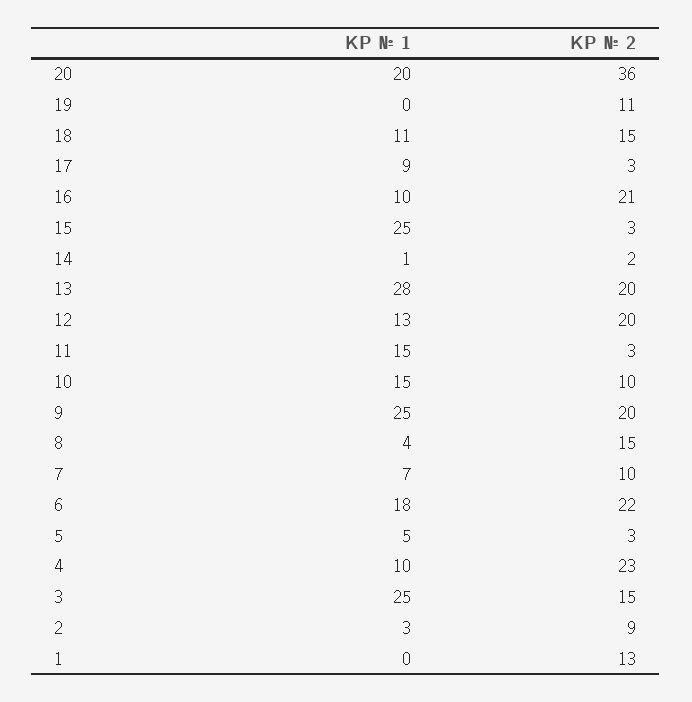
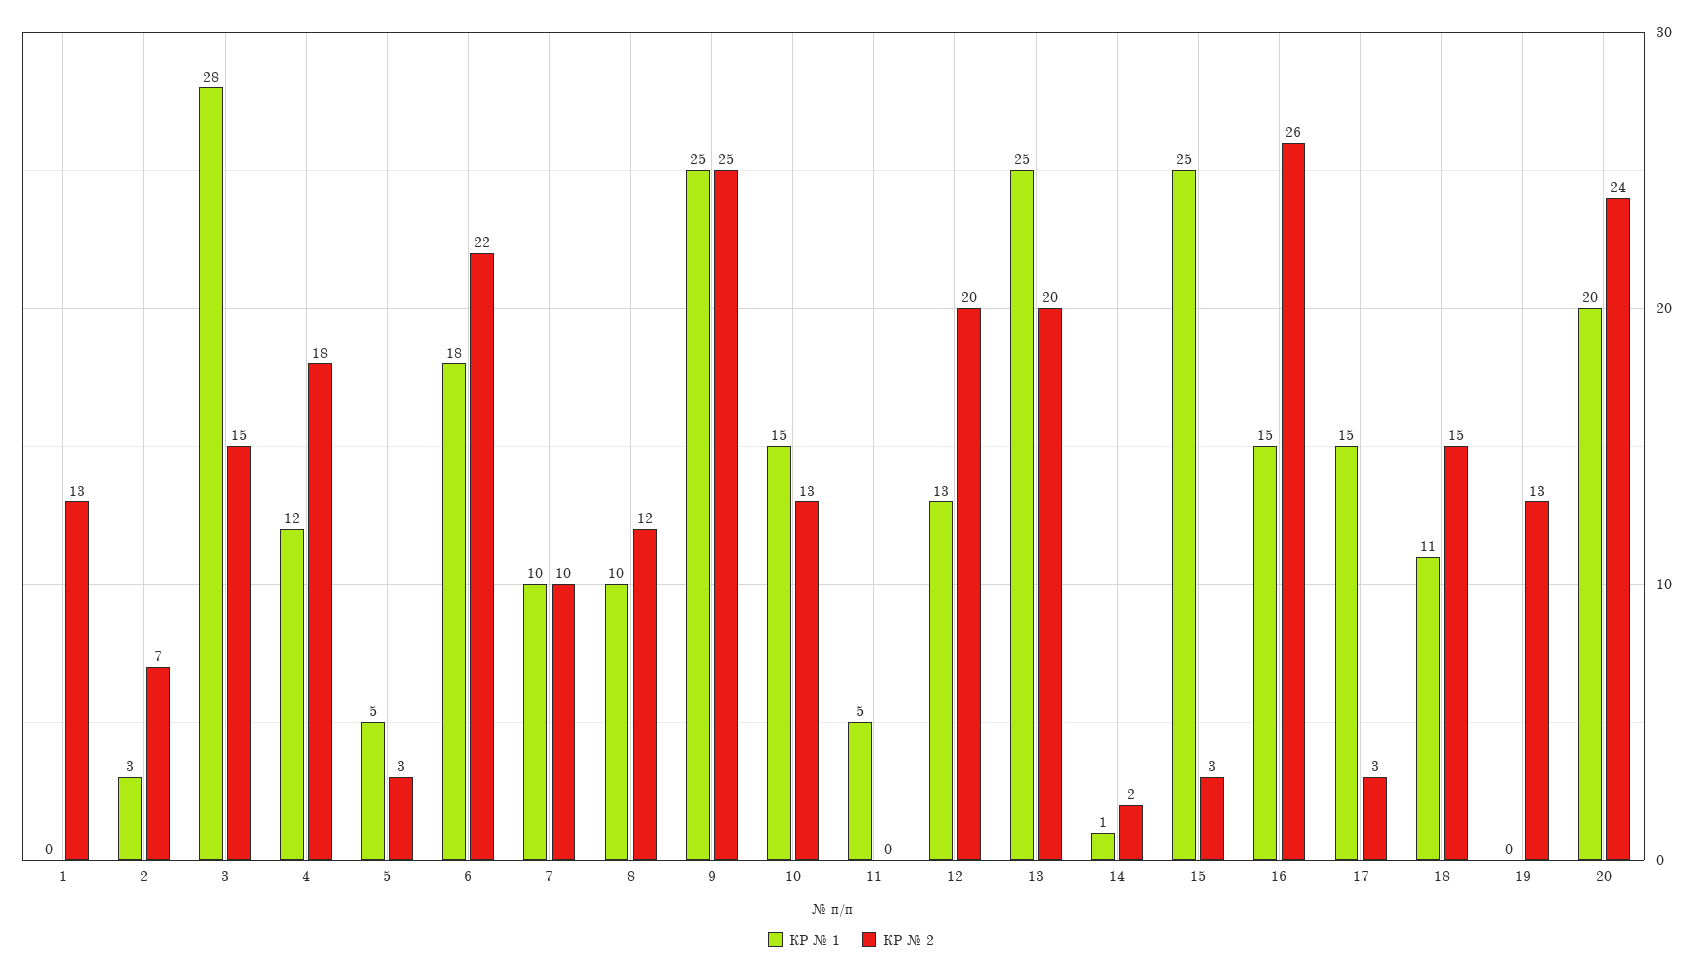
КР № 2, 20: 36 -> 24
КР № 2, 19: 11 -> 13
КР № 1, 17: 9 -> 15
КР № 1, 16: 10 -> 15
КР № 2, 16: 21 -> 26
КР № 1, 13: 28 -> 25
КР № 1, 11: 15 -> 5
КР № 2, 11: 3 -> 0
КР № 2, 10: 10 -> 13
КР № 2, 9: 20 -> 25
КР № 1, 8: 4 -> 10
КР № 2, 8: 15 -> 12
КР № 1, 7: 7 -> 10
КР № 1, 4: 10 -> 12
КР № 2, 4: 23 -> 18
КР № 1, 3: 25 -> 28
КР № 2, 2: 9 -> 7

